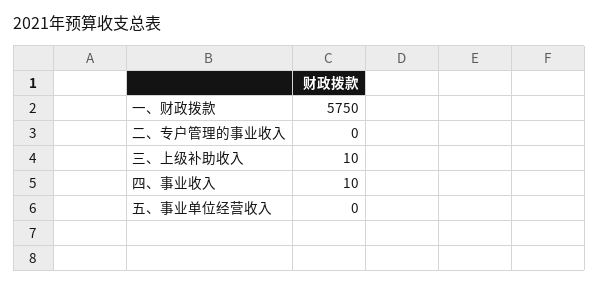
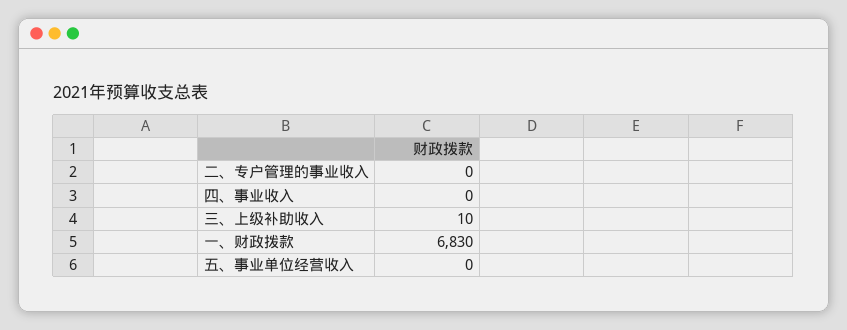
一、财政拨款: 5750 -> 6830
四、事业收入: 10 -> 0

